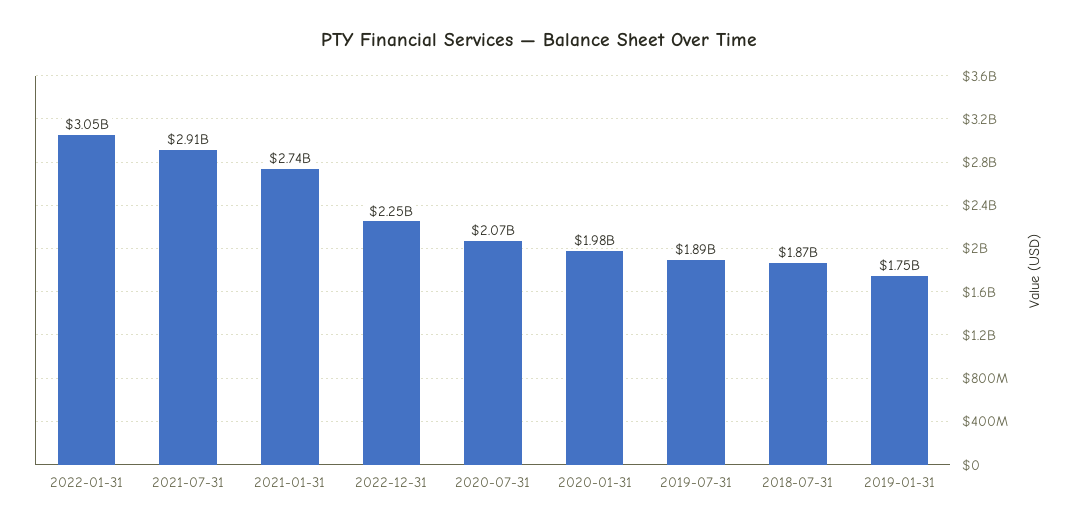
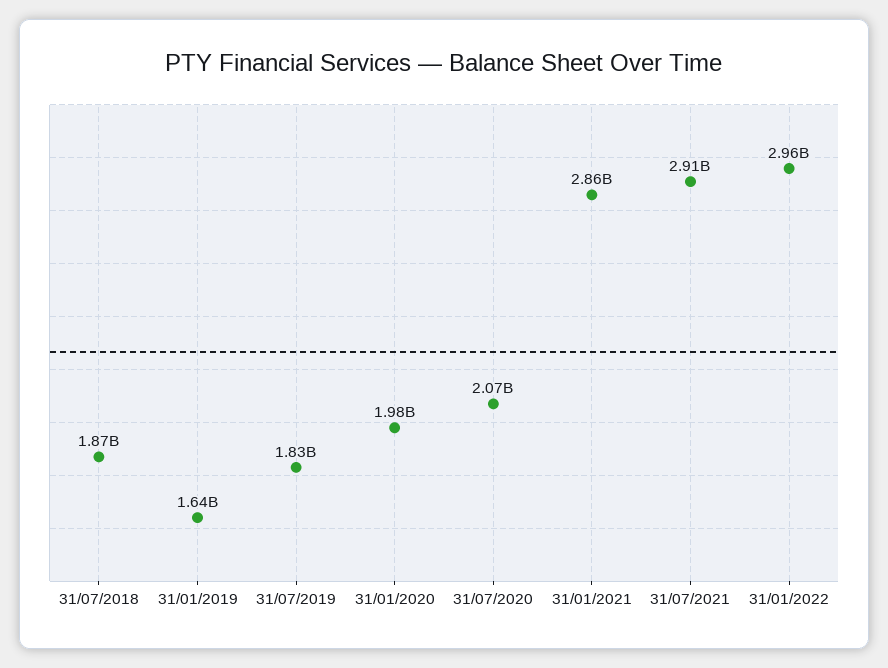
2022-01-31: 3050000000 -> 2960000000
2021-01-31: 2740000000 -> 2860000000
2022-12-31: 2250000000 -> none
2019-07-31: 1890000000 -> 1830000000
2019-01-31: 1750000000 -> 1640000000

